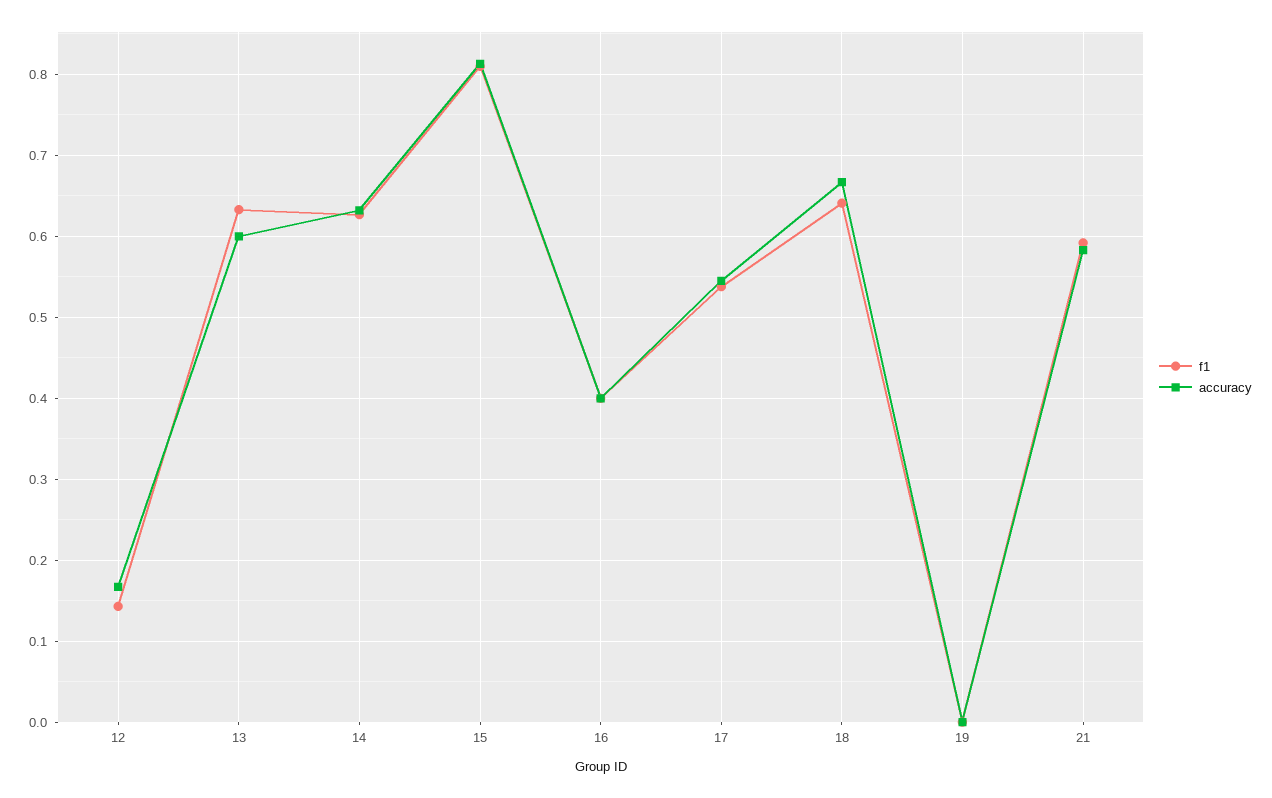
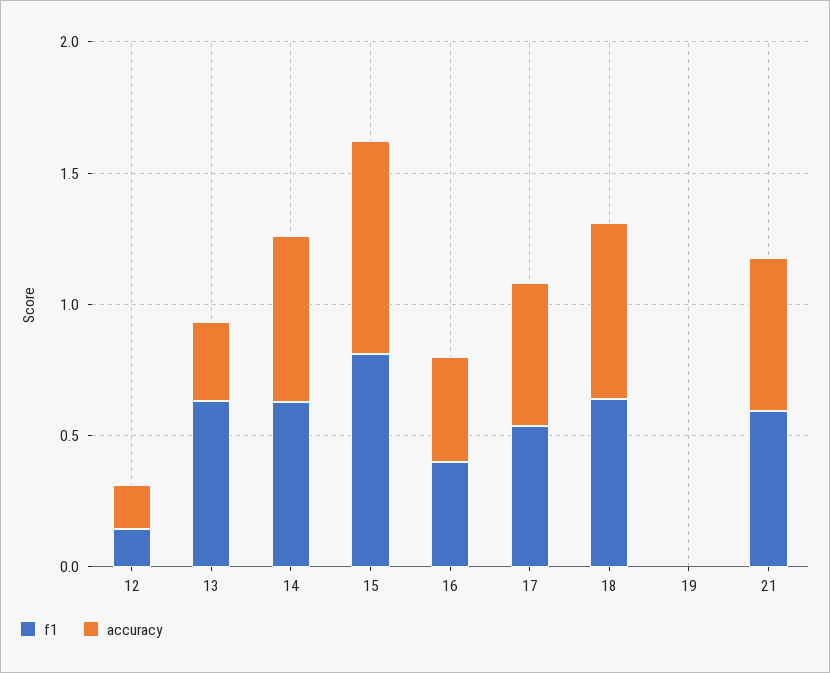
accuracy, 13: 0.6 -> 0.3

